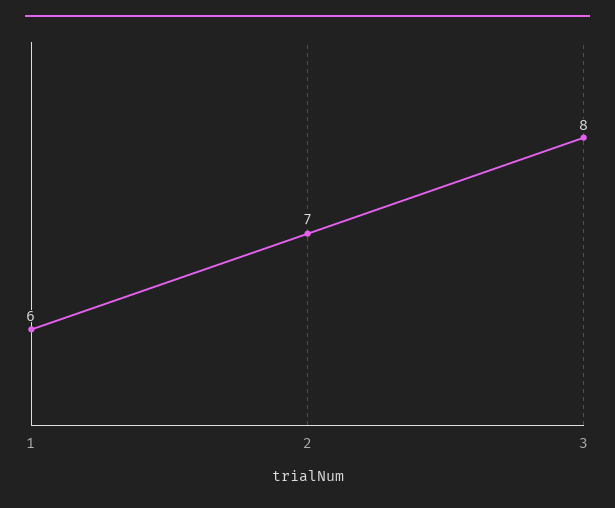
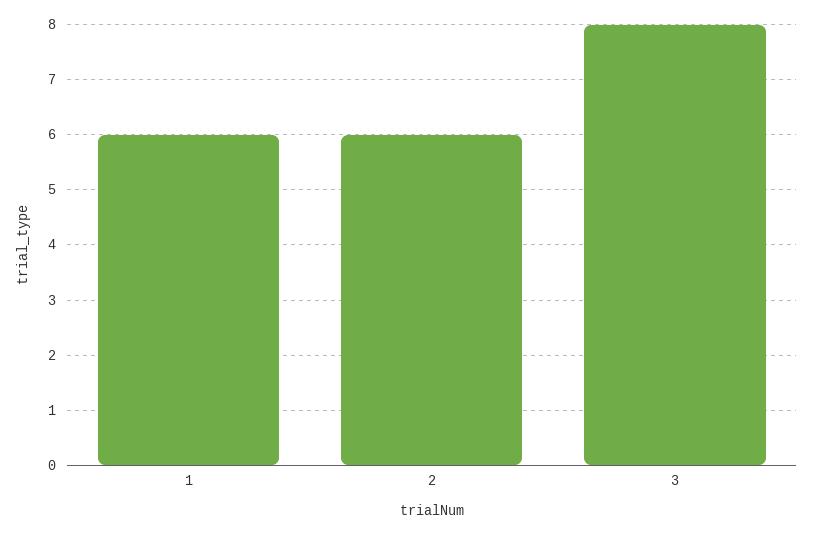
2: 7 -> 6

